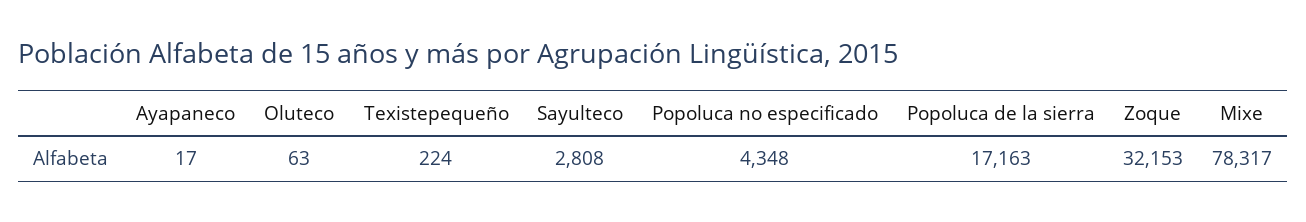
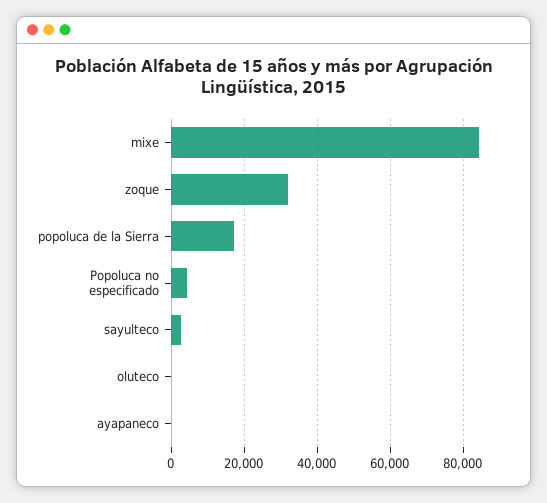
Texistepequeño: 224 -> none
Mixe: 78317 -> 84000

